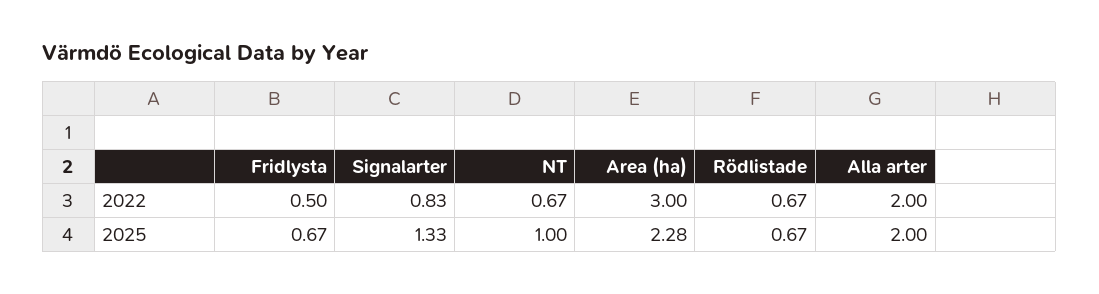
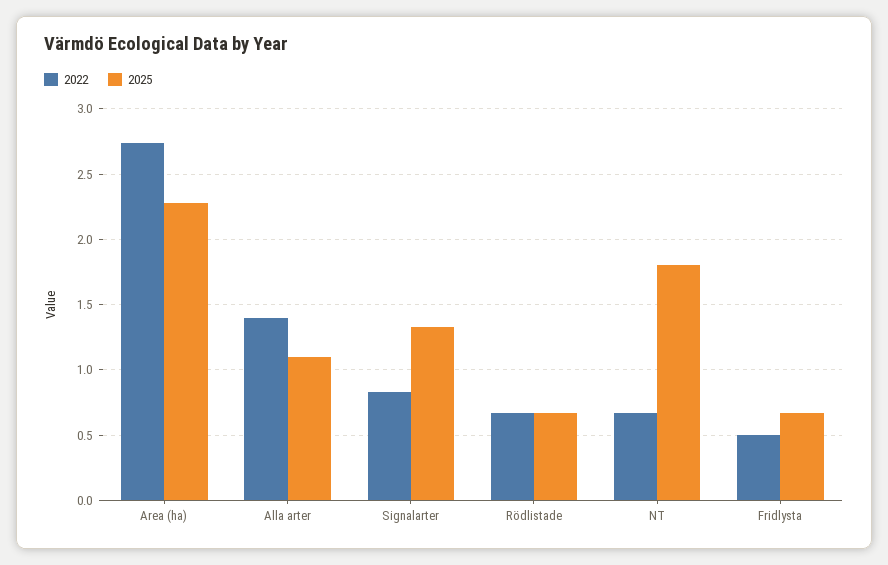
2022, Area (ha): 3 -> 2.75
2022, Alla arter: 2 -> 1.4
2025, NT: 1 -> 1.8
2025, Alla arter: 2 -> 1.1

